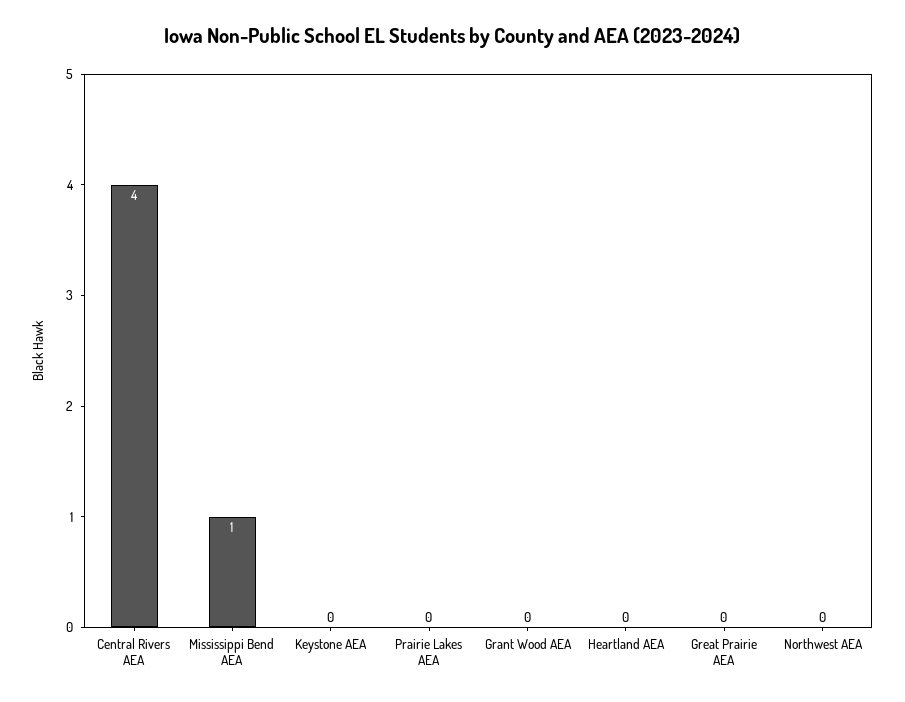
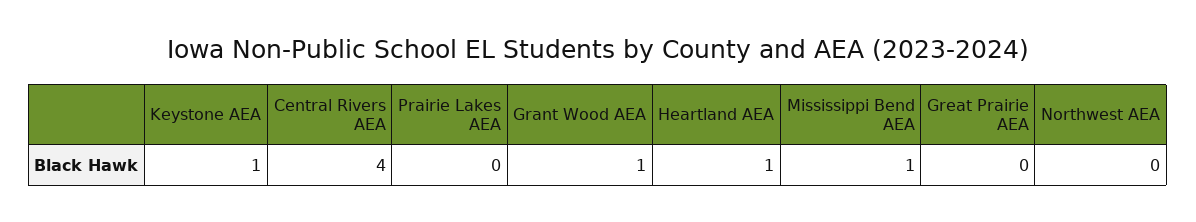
Keystone AEA: 0 -> 1
Grant Wood AEA: 0 -> 1
Heartland AEA: 0 -> 1

